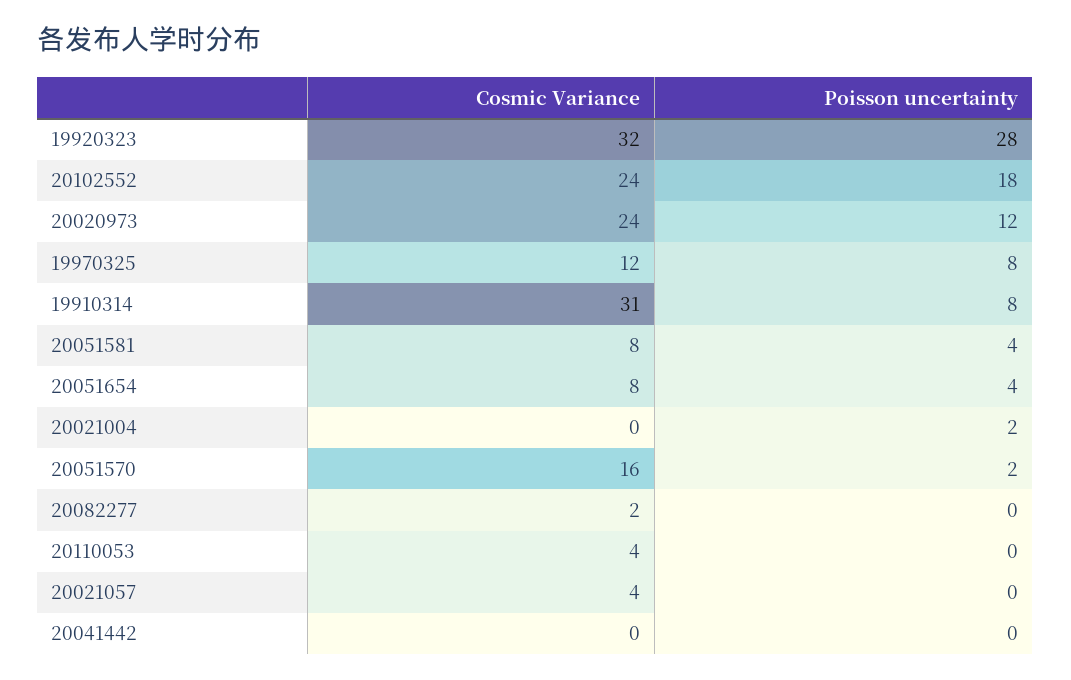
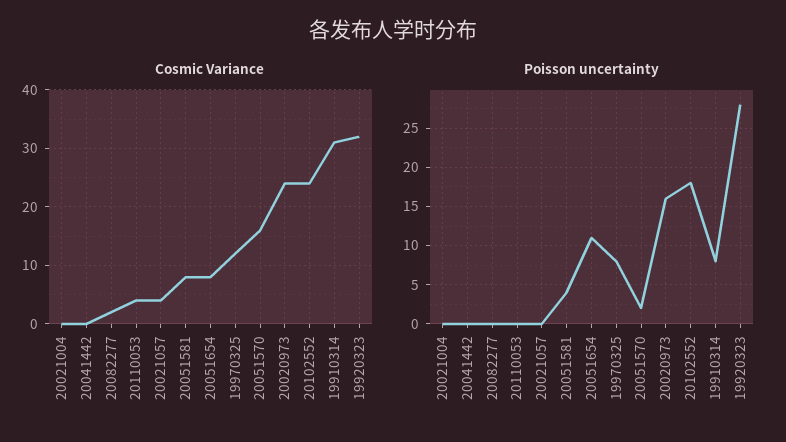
Poisson uncertainty, 20020973: 12 -> 16
Poisson uncertainty, 20051654: 4 -> 11
Poisson uncertainty, 20021004: 2 -> 0

